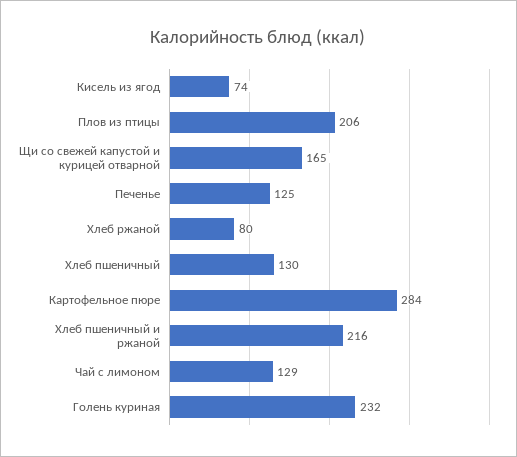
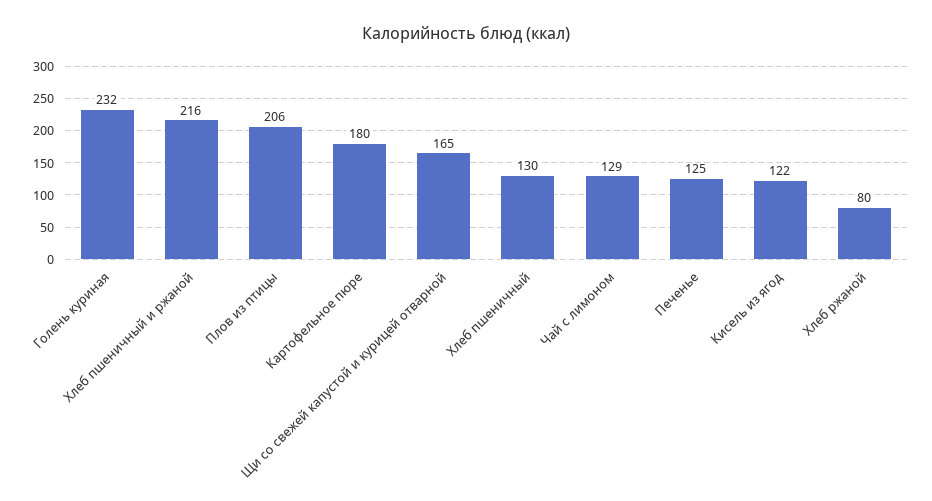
Кисель из ягод: 74 -> 122
Картофельное пюре: 284 -> 180

